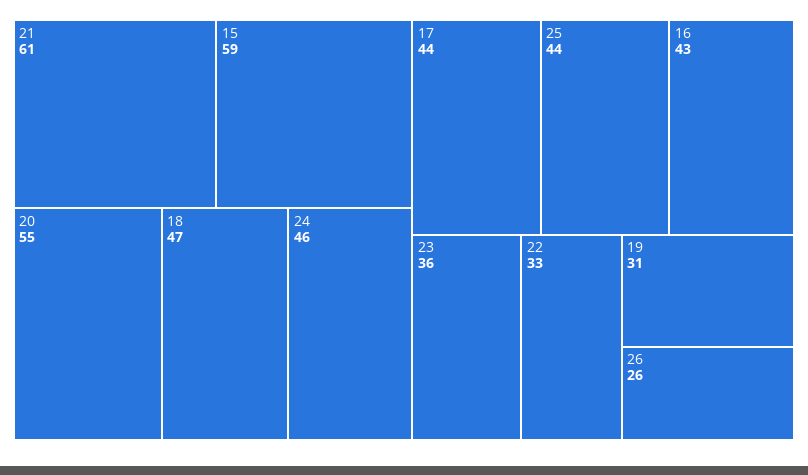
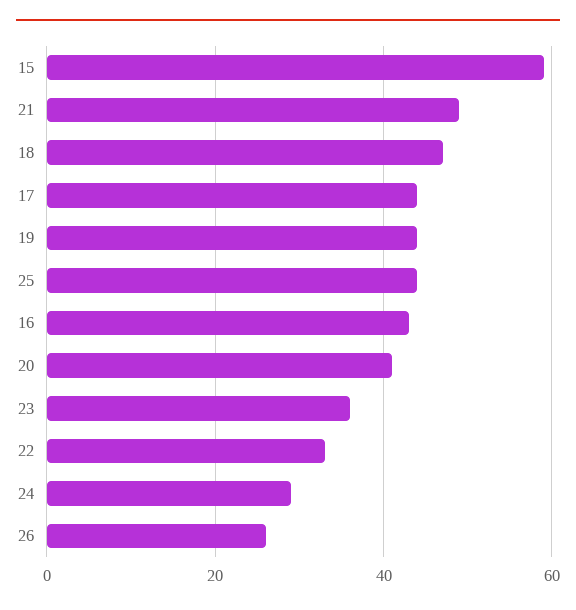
21: 61 -> 50
20: 55 -> 40
24: 46 -> 30
19: 31 -> 45

